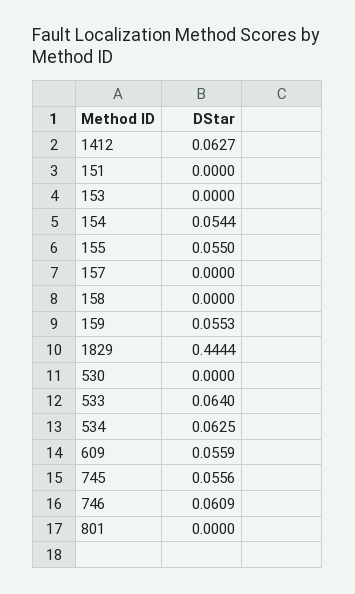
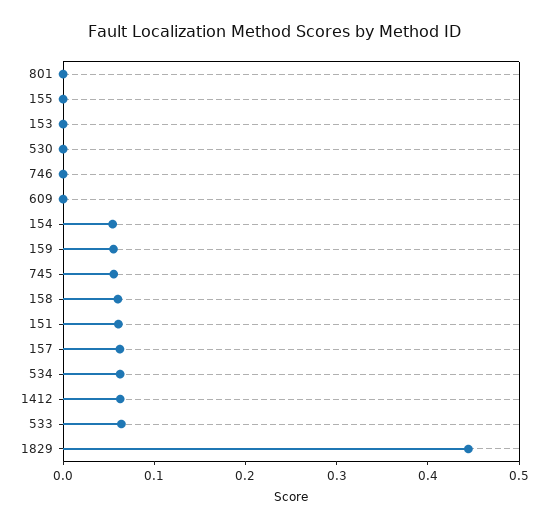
151: 0 -> 0.06
155: 0.055 -> 0
157: 0 -> 0.06
158: 0 -> 0.06
609: 0.0559 -> 0
746: 0.0609 -> 0

